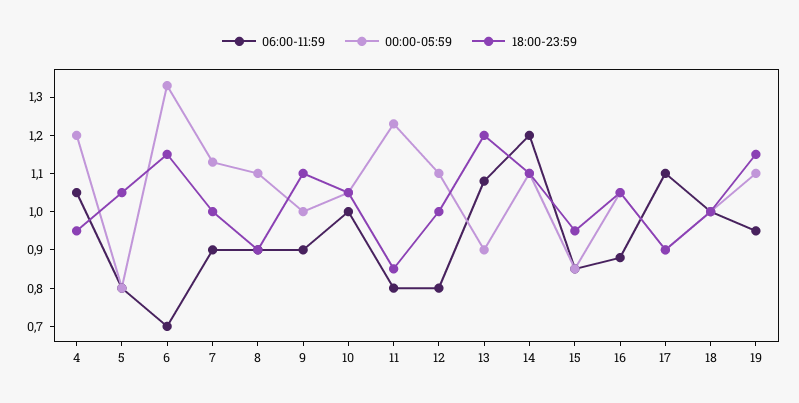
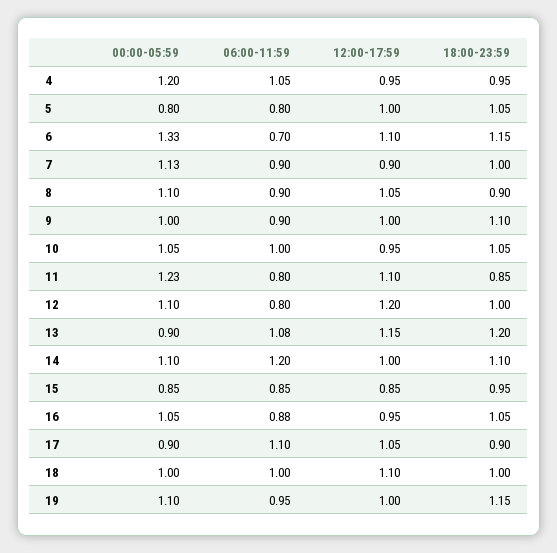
12:00-17:59, 4: none -> 0.95
12:00-17:59, 5: none -> 1
12:00-17:59, 6: none -> 1.1
12:00-17:59, 7: none -> 0.9
12:00-17:59, 8: none -> 1.05
12:00-17:59, 9: none -> 1
12:00-17:59, 10: none -> 0.95
12:00-17:59, 11: none -> 1.1
12:00-17:59, 12: none -> 1.2
12:00-17:59, 13: none -> 1.15
12:00-17:59, 14: none -> 1
12:00-17:59, 15: none -> 0.85
12:00-17:59, 16: none -> 0.95
12:00-17:59, 17: none -> 1.05
12:00-17:59, 18: none -> 1.1
12:00-17:59, 19: none -> 1

